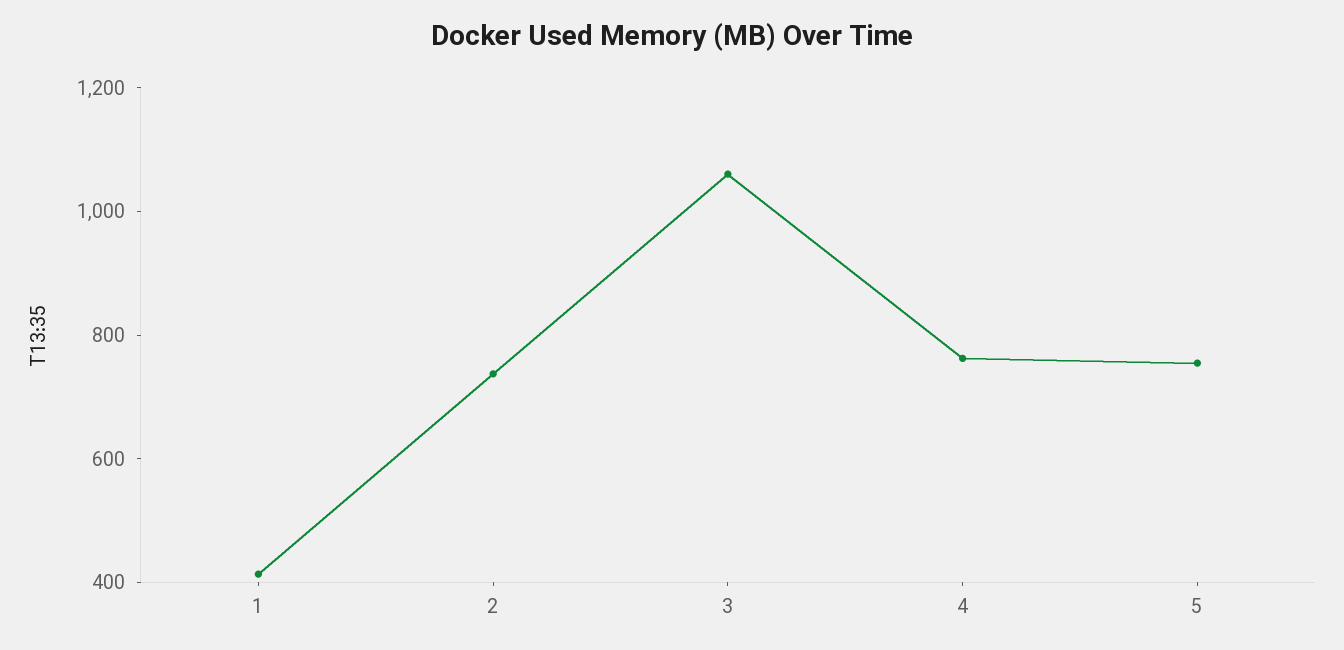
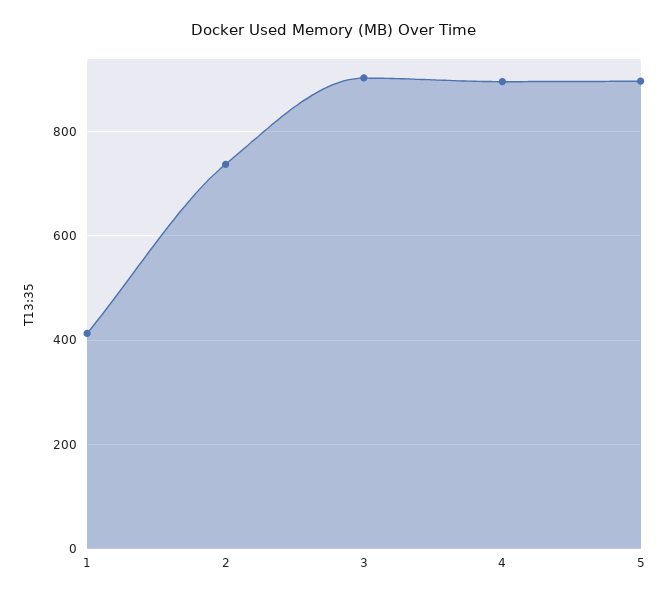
3: 1050 -> 900
4: 750 -> 900
5: 750 -> 900

